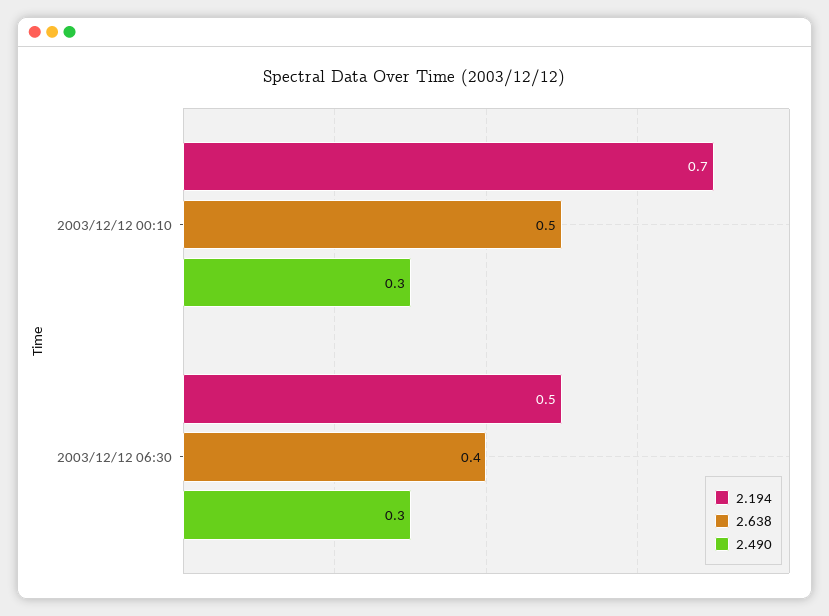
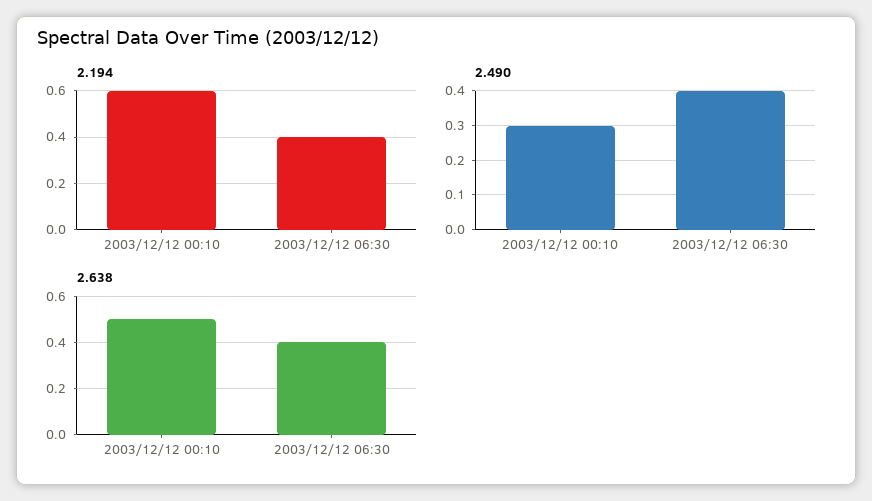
2.194, 2003/12/12 00:10: 0.7 -> 0.6
2.194, 2003/12/12 06:30: 0.5 -> 0.4
2.490, 2003/12/12 06:30: 0.3 -> 0.4

